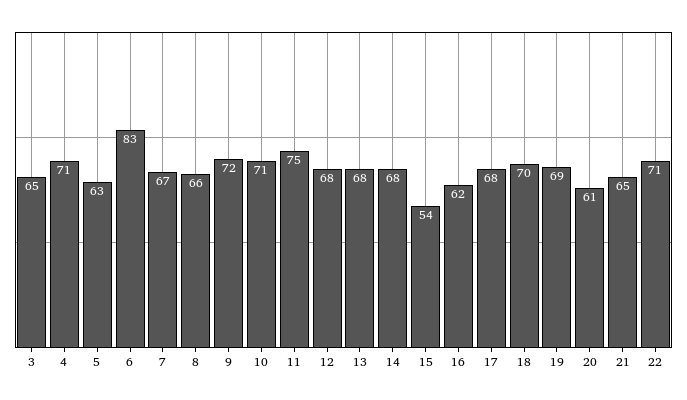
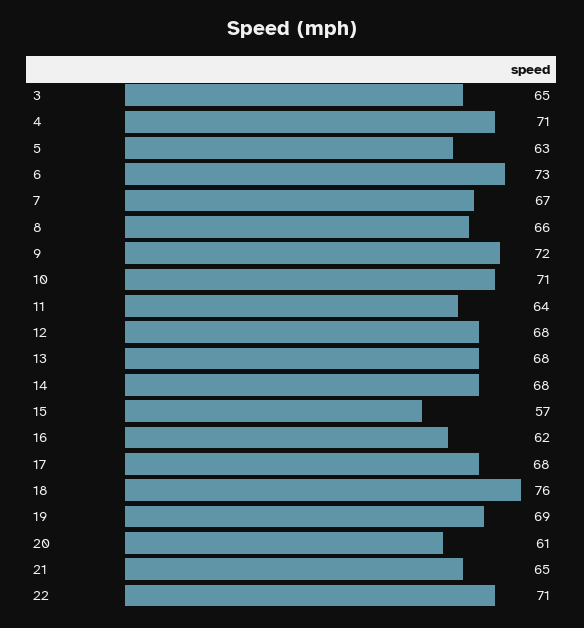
6: 83 -> 73
11: 75 -> 64
15: 54 -> 57
18: 70 -> 76

